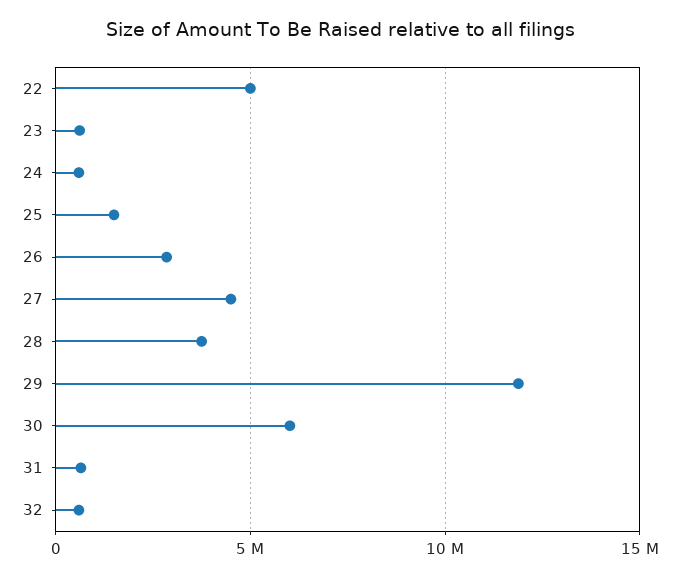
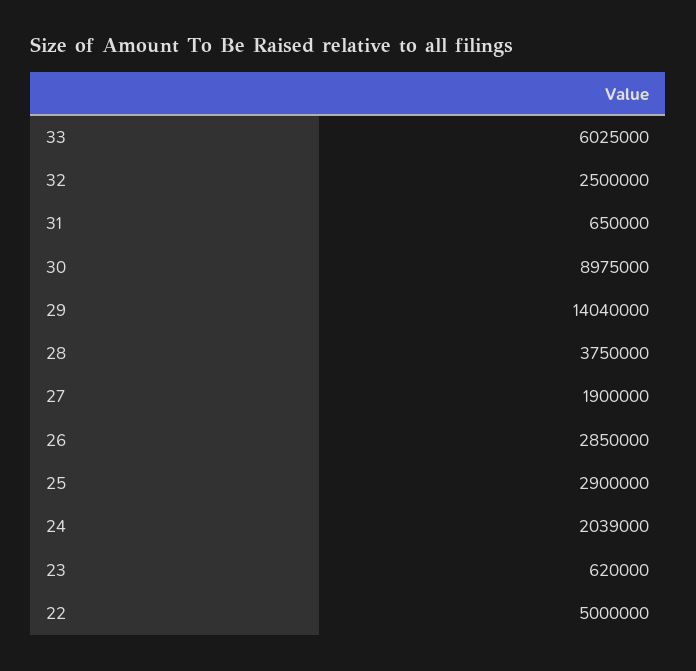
24: 500000 -> 2039000
25: 1500000 -> 2900000
27: 4500000 -> 1900000
29: 12000000 -> 14040000
30: 6000000 -> 8975000
32: 500000 -> 2500000
33: none -> 6025000

